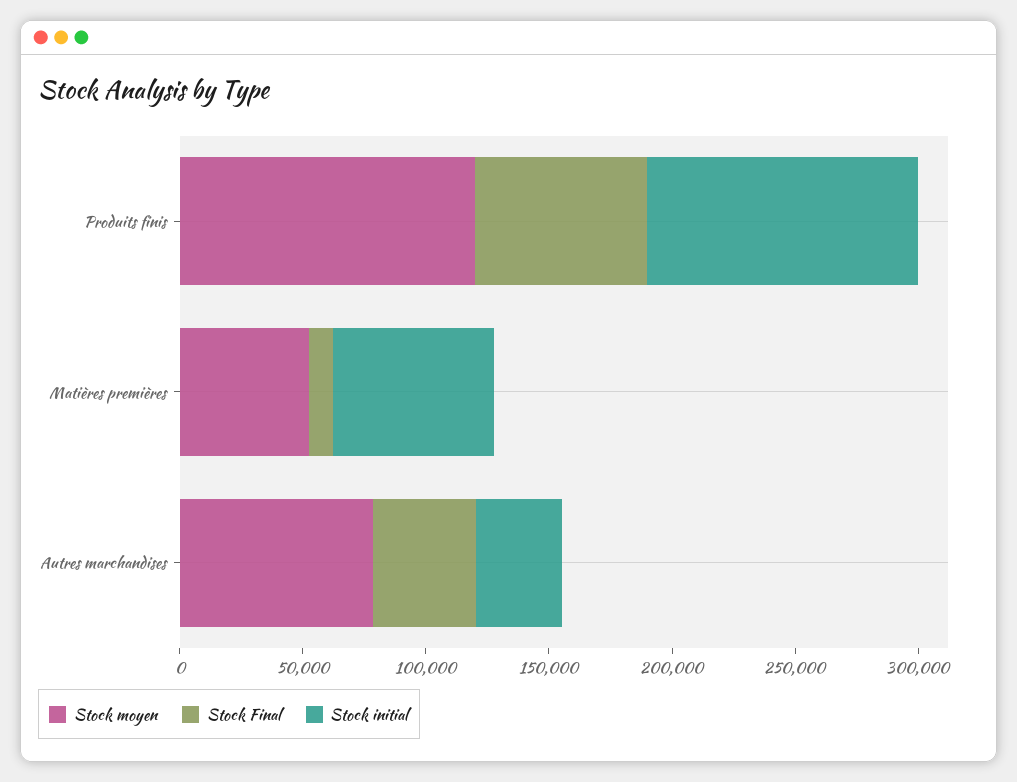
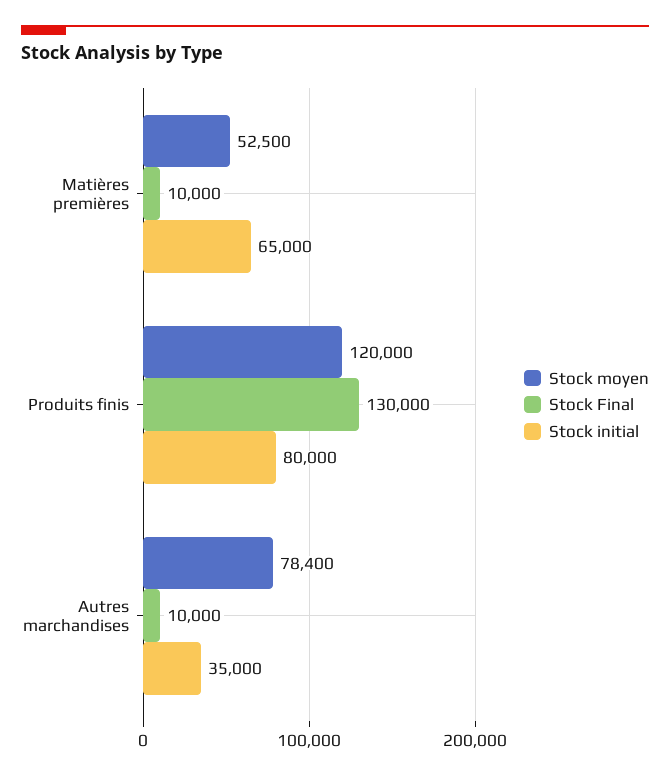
Stock Final, Produits finis: 70000 -> 130000
Stock initial, Produits finis: 110000 -> 80000
Stock Final, Autres marchandises: 40000 -> 10000

